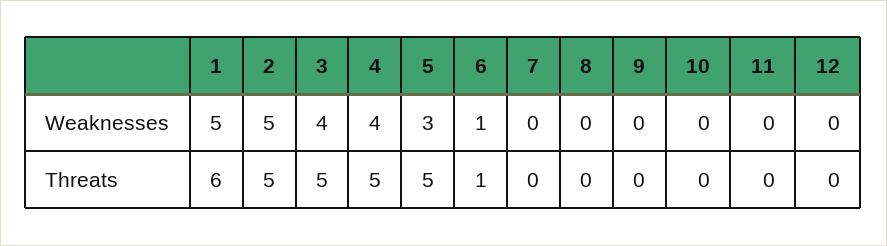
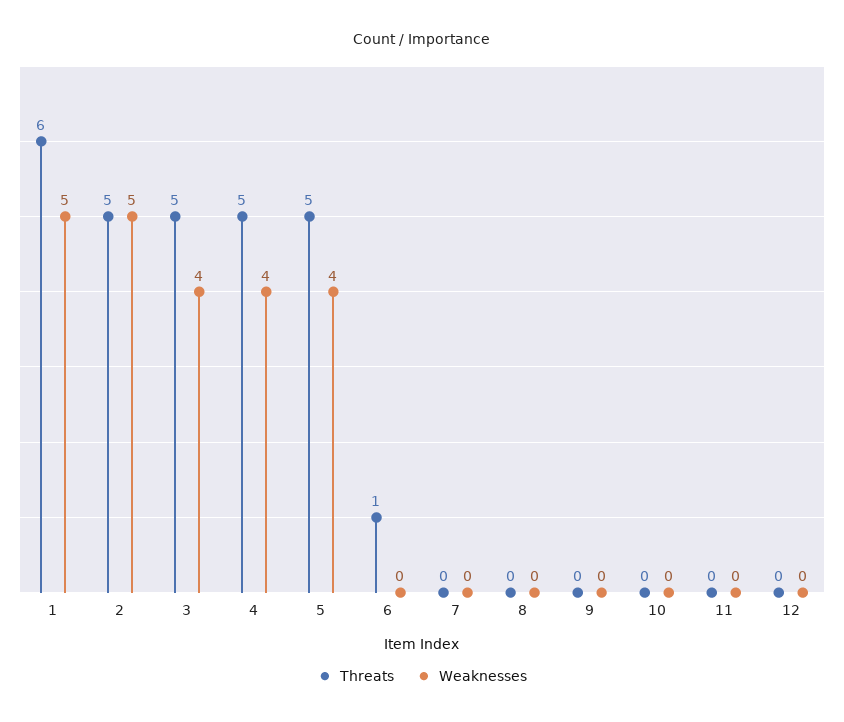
Weaknesses, 5: 3 -> 4
Weaknesses, 6: 1 -> 0

